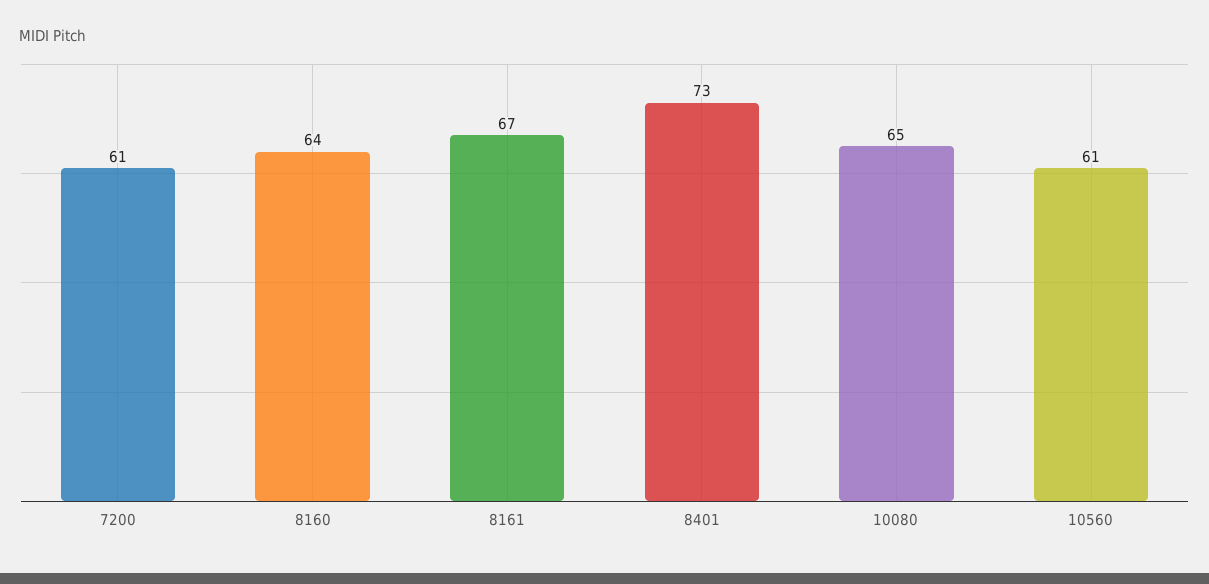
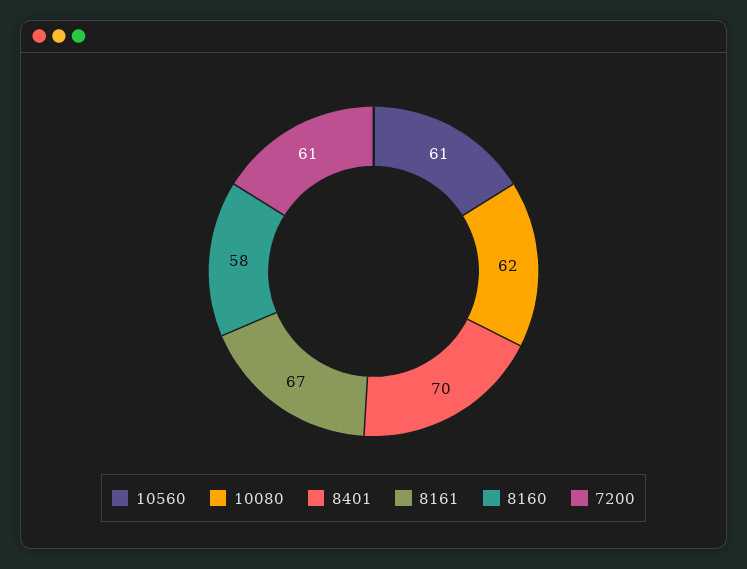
8160: 64 -> 58
8401: 73 -> 70
10080: 65 -> 62

